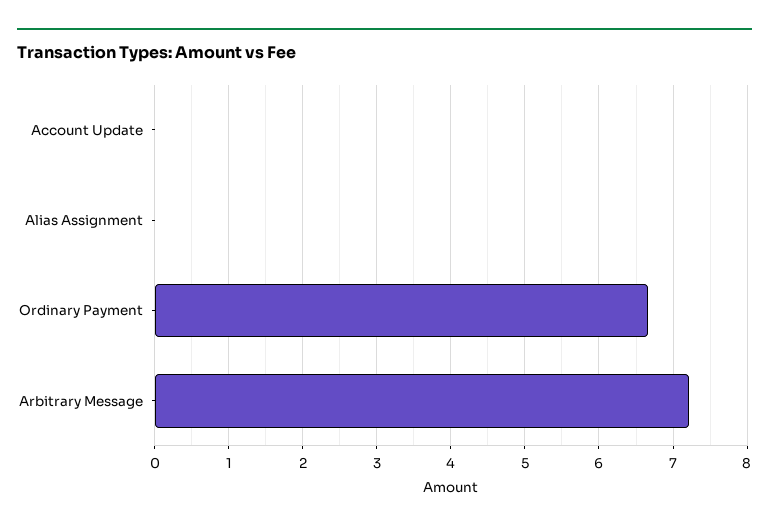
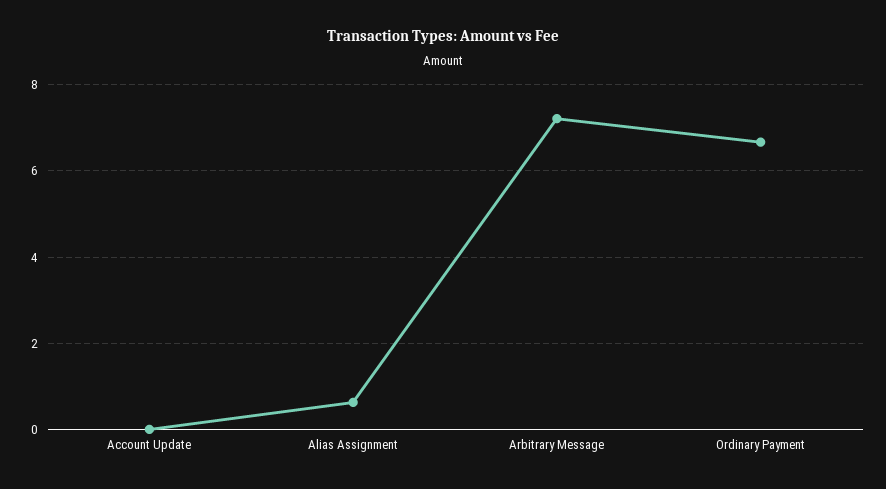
Alias Assignment: 0 -> 0.6

